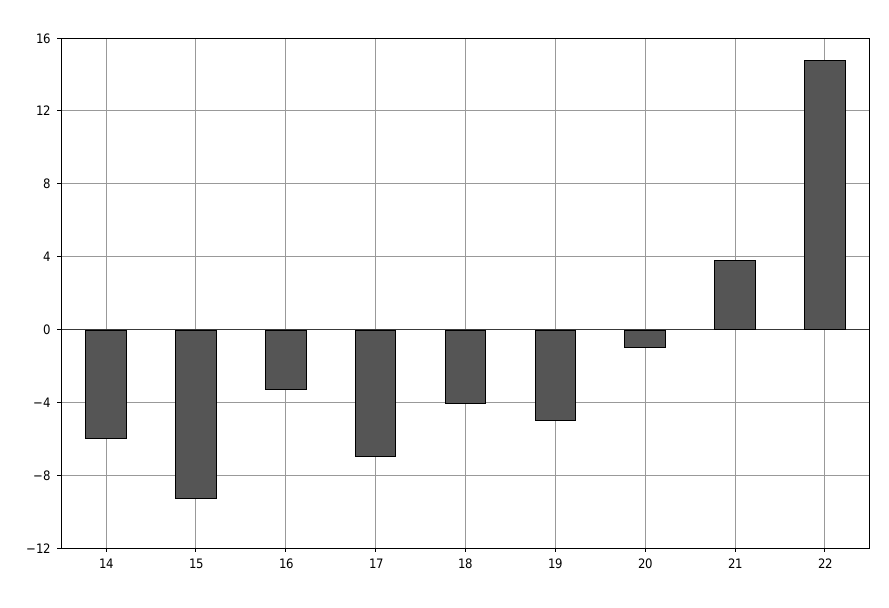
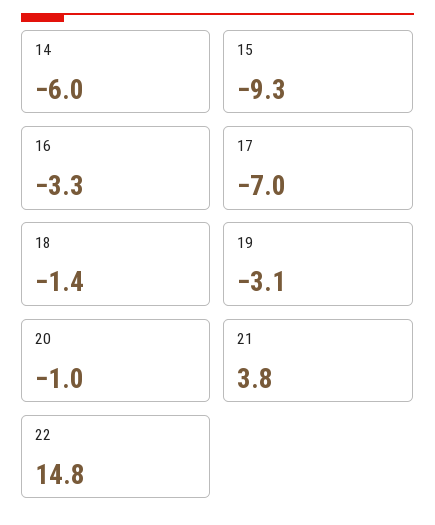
18: -4 -> -1.4
19: -5 -> -3.1

